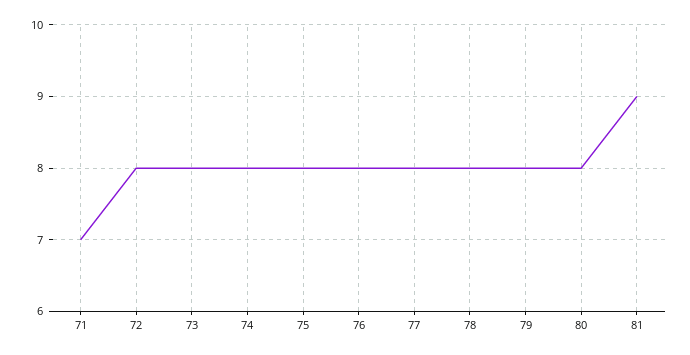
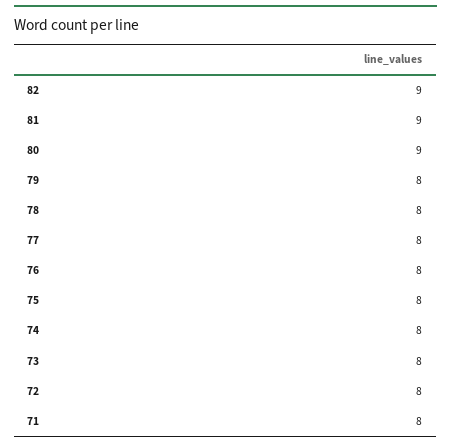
71: 7 -> 8
80: 8 -> 9
82: none -> 9

